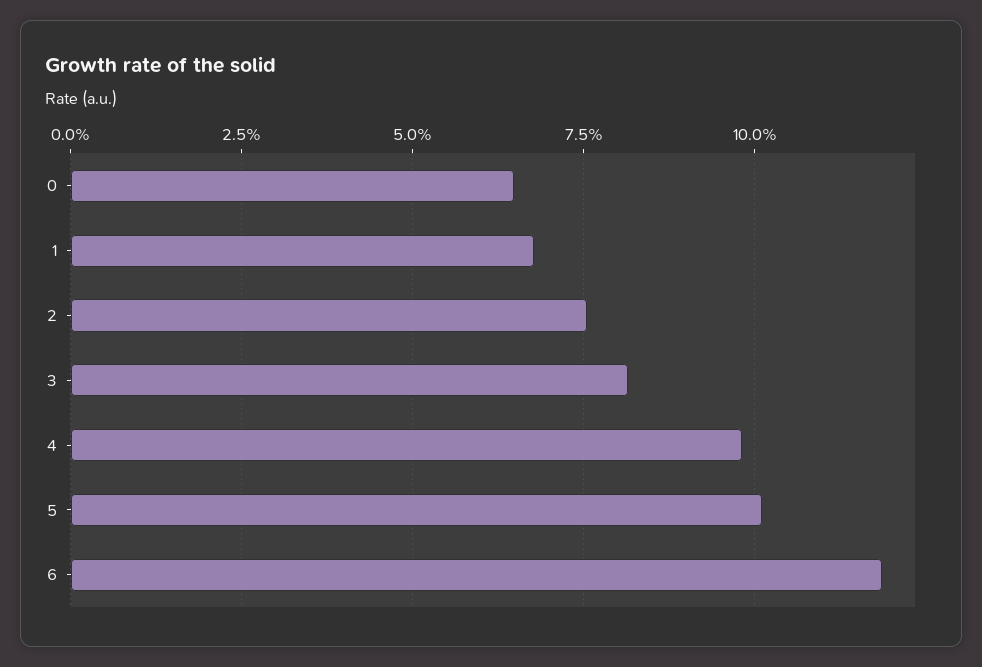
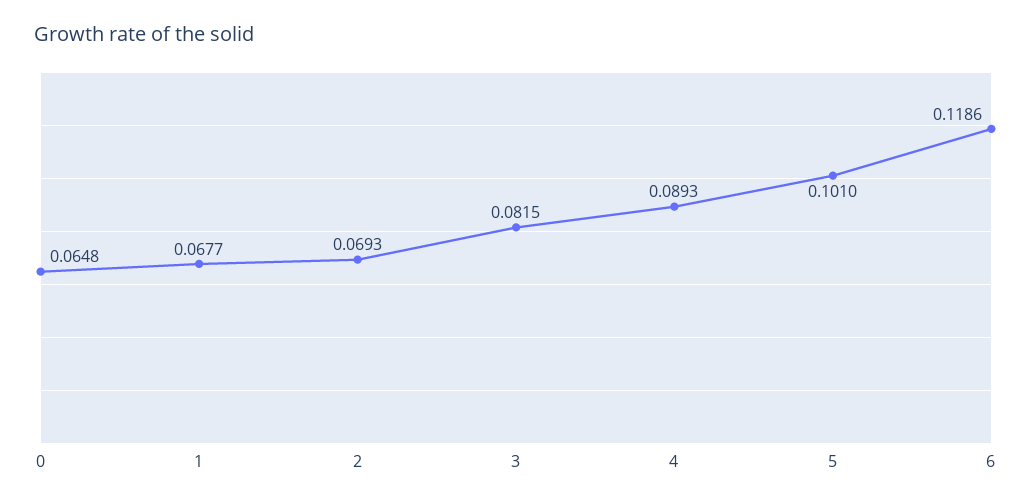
2: 0.075 -> 0.0693
4: 0.0975 -> 0.0893

